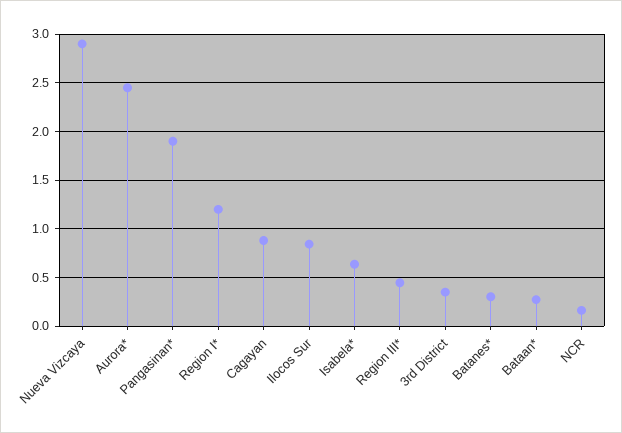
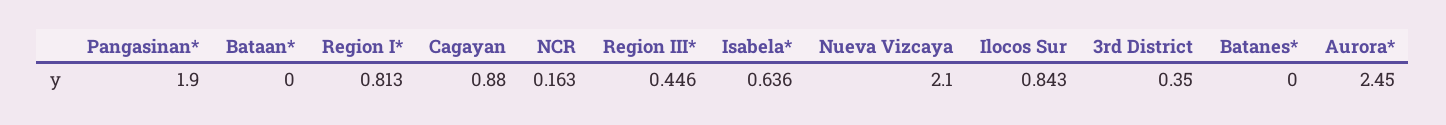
Nueva Vizcaya: 2.9 -> 2.1
Region I*: 1.2 -> 0.813
Batanes*: 0.3 -> 0
Bataan*: 0.3 -> 0

